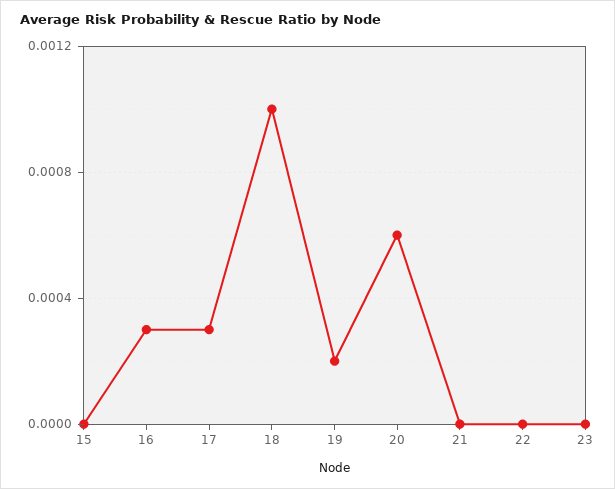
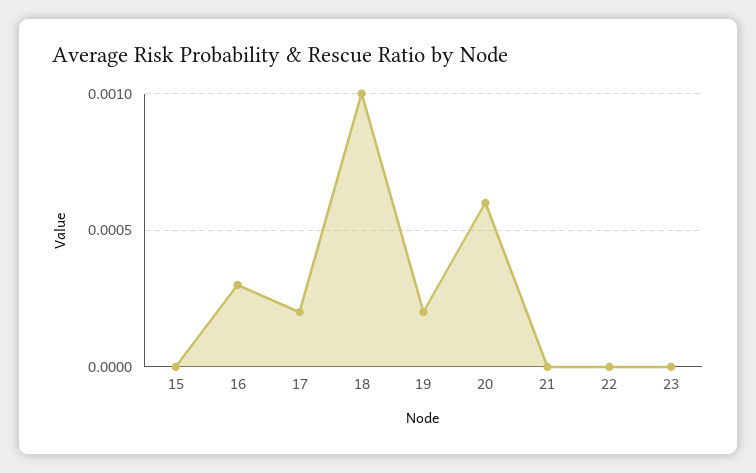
17: 0.0003 -> 0.0002

